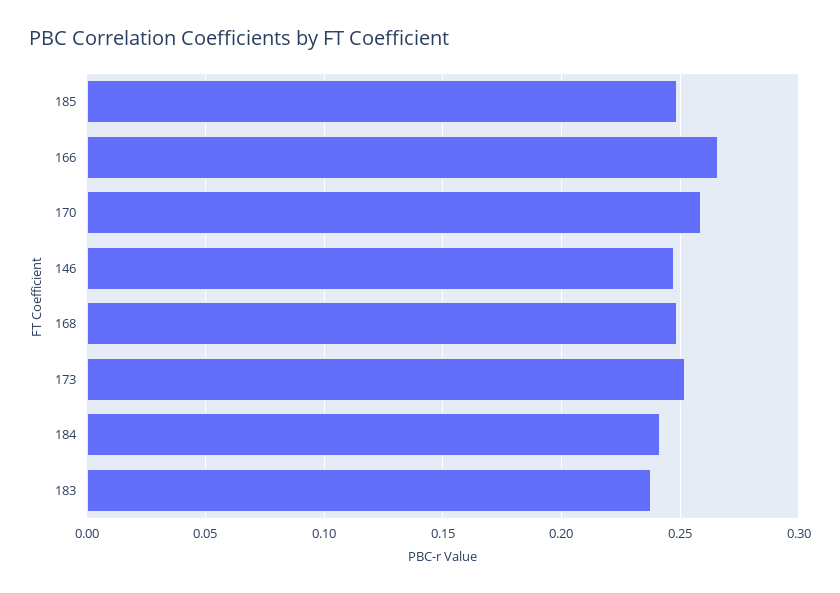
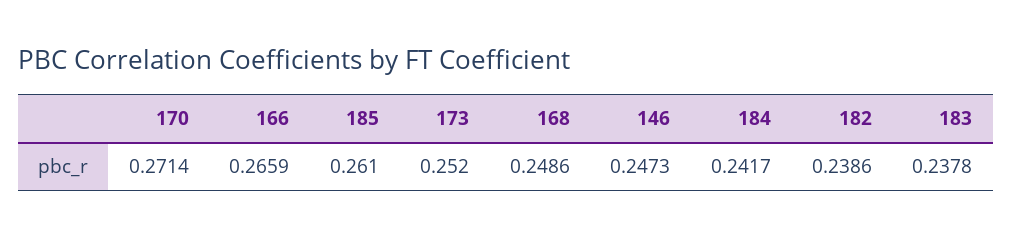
185: 0.25 -> 0.261
170: 0.26 -> 0.2714
182: none -> 0.2386

